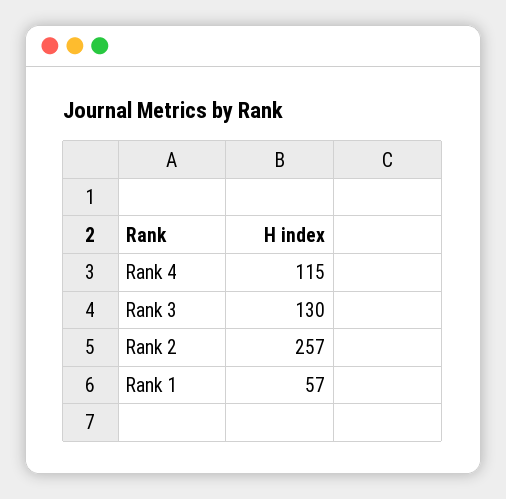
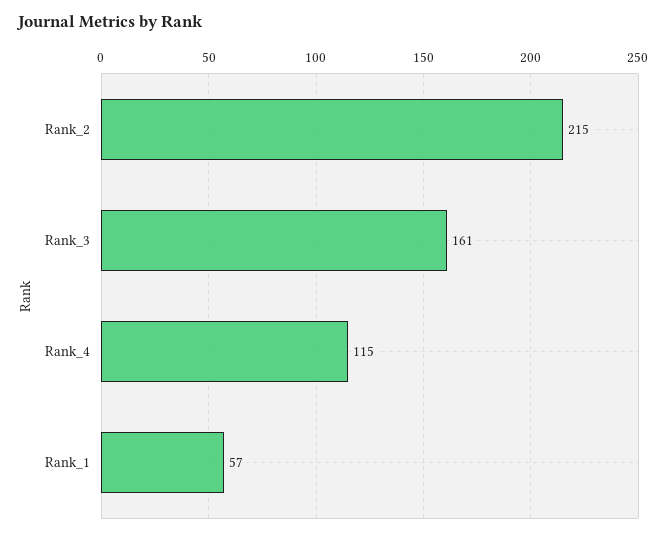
Rank 3: 130 -> 161
Rank 2: 257 -> 215

